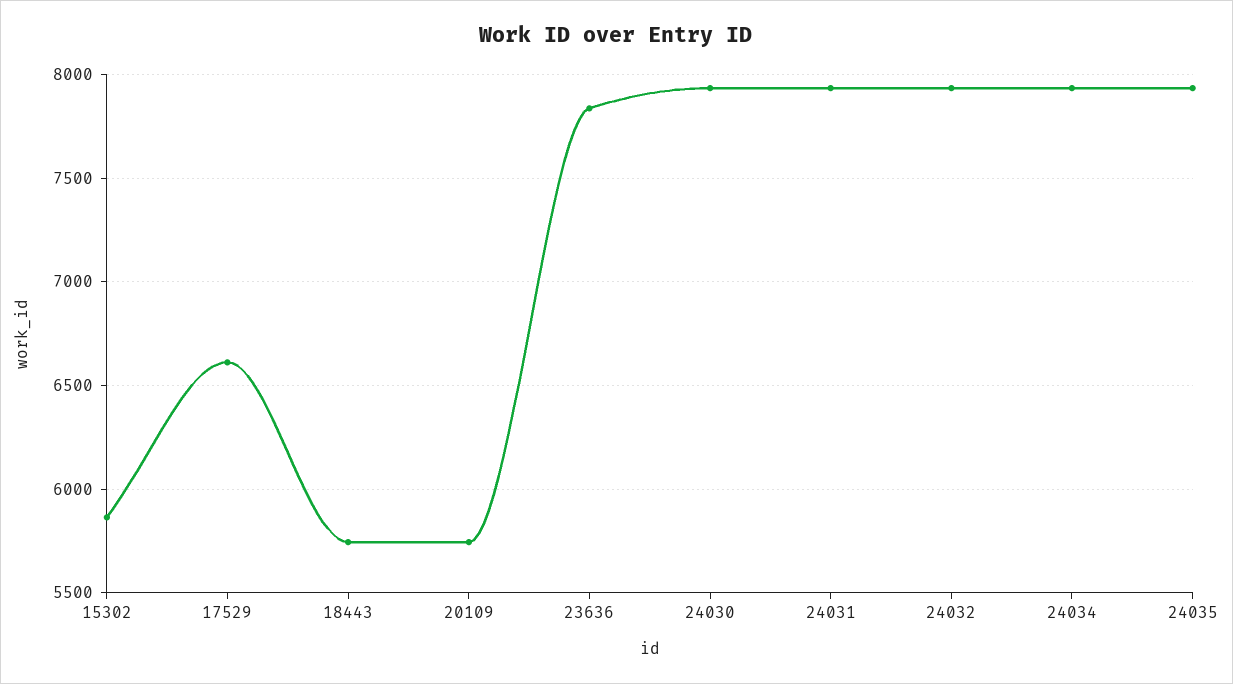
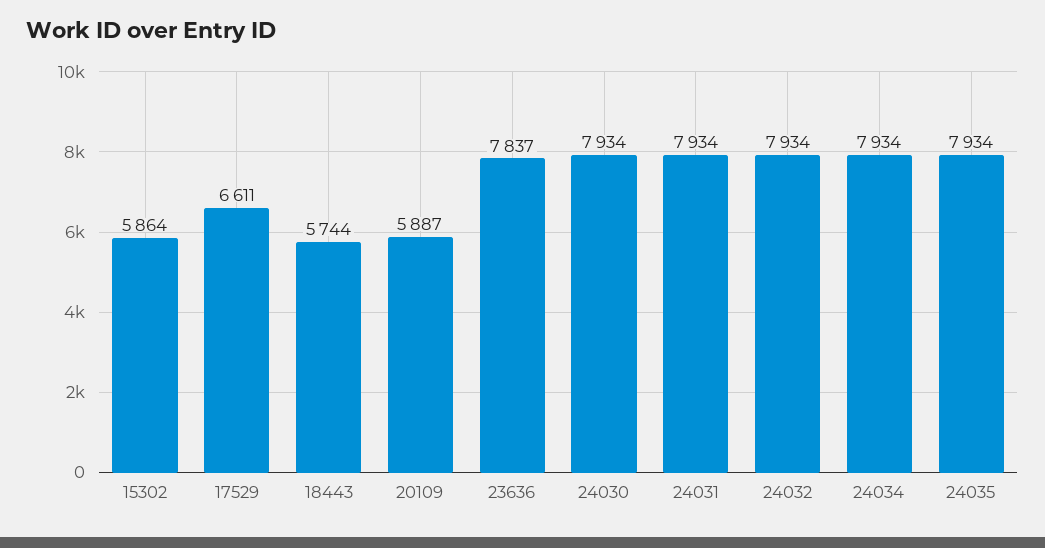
20109: 5750 -> 5887

